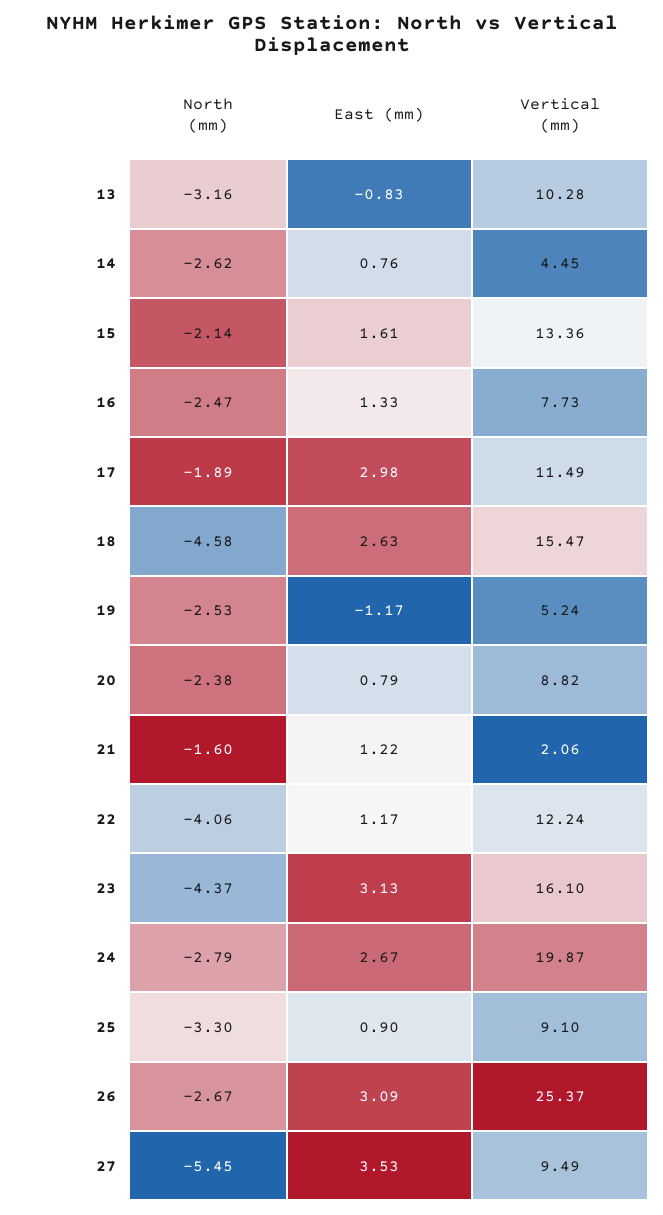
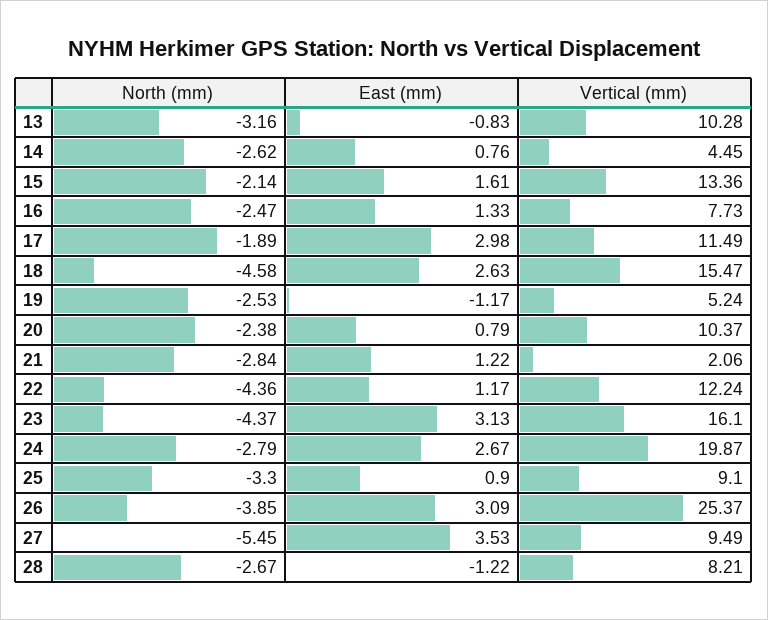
Vertical (mm), 20: 8.82 -> 10.37
North (mm), 21: -1.6 -> -2.84
North (mm), 22: -4.06 -> -4.36
North (mm), 26: -2.67 -> -3.85
North (mm), 28: none -> -2.67
East (mm), 28: none -> -1.22
Vertical (mm), 28: none -> 8.21

